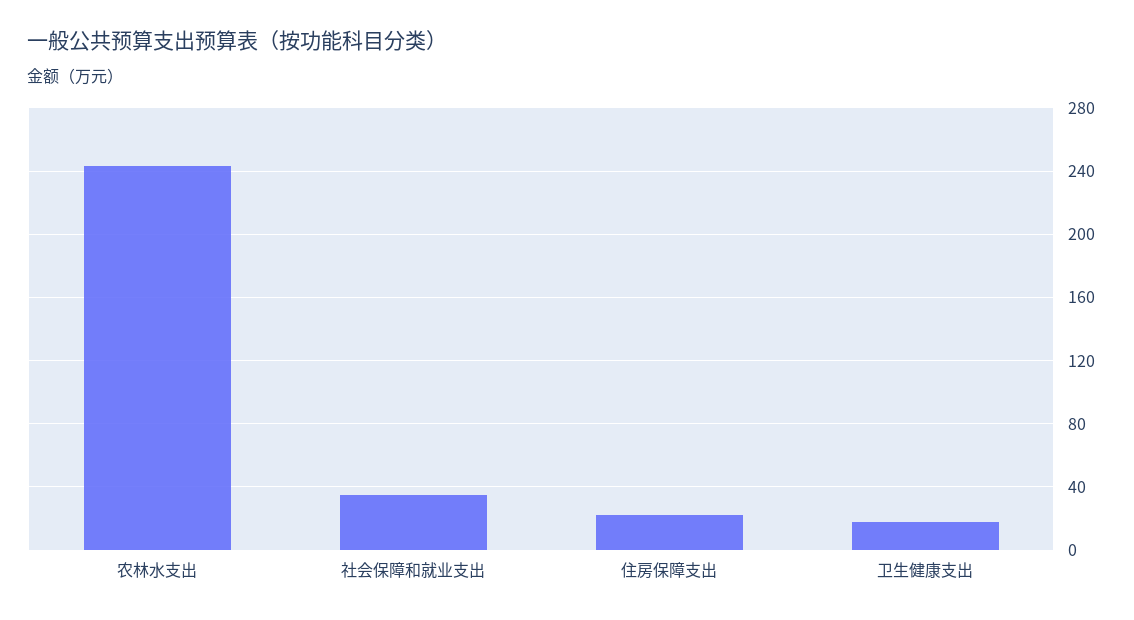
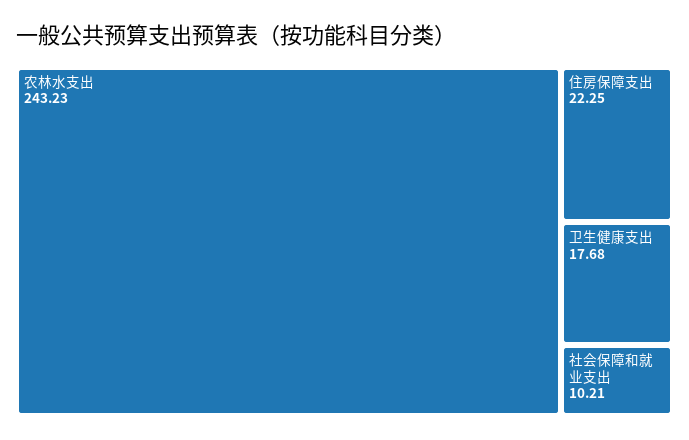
社会保障和就业支出: 35 -> 10.21

